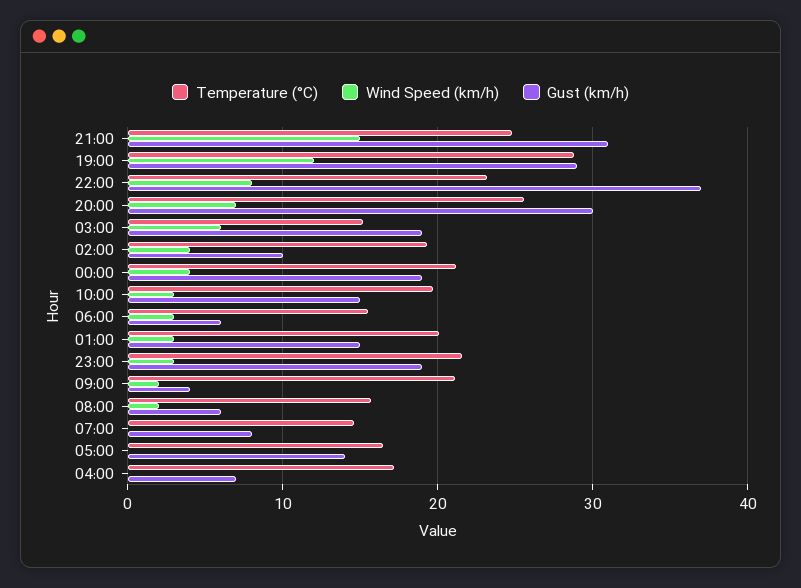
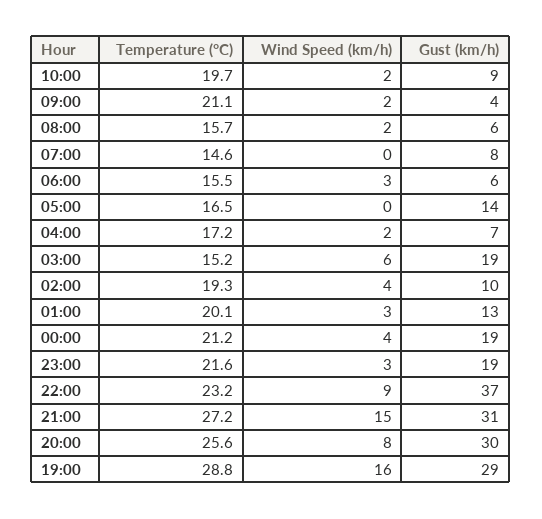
Temperature (°C), 21:00: 25 -> 27.2
Wind Speed (km/h), 19:00: 12 -> 16
Wind Speed (km/h), 22:00: 8 -> 9
Wind Speed (km/h), 20:00: 7 -> 8
Wind Speed (km/h), 10:00: 3 -> 2
Gust (km/h), 10:00: 15 -> 9
Gust (km/h), 01:00: 15 -> 13
Wind Speed (km/h), 04:00: 0 -> 2

